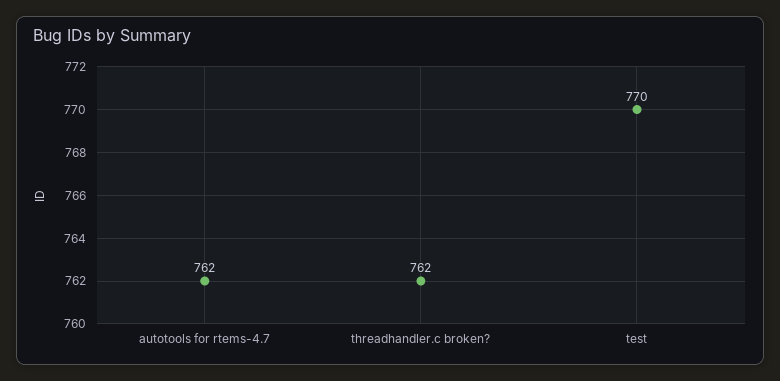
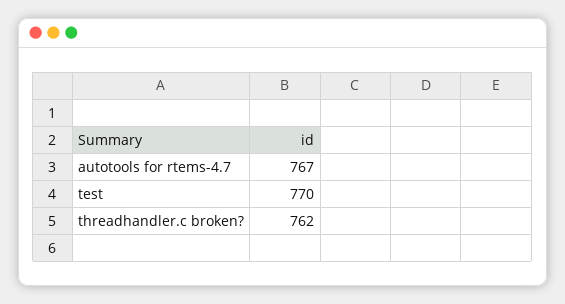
autotools for rtems-4.7: 762 -> 767

